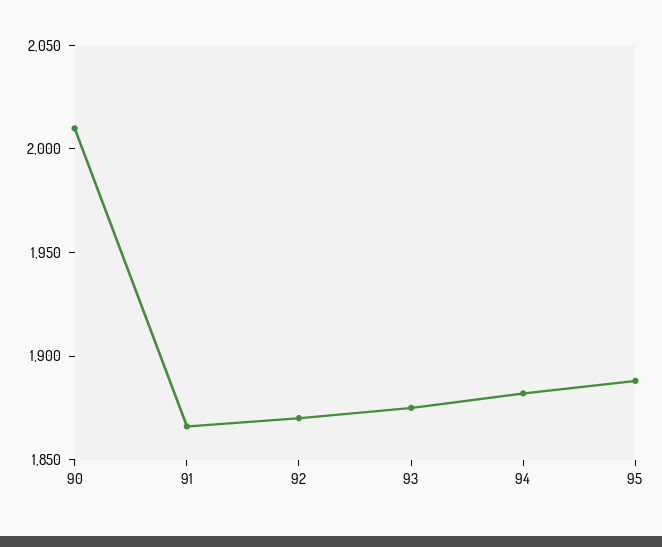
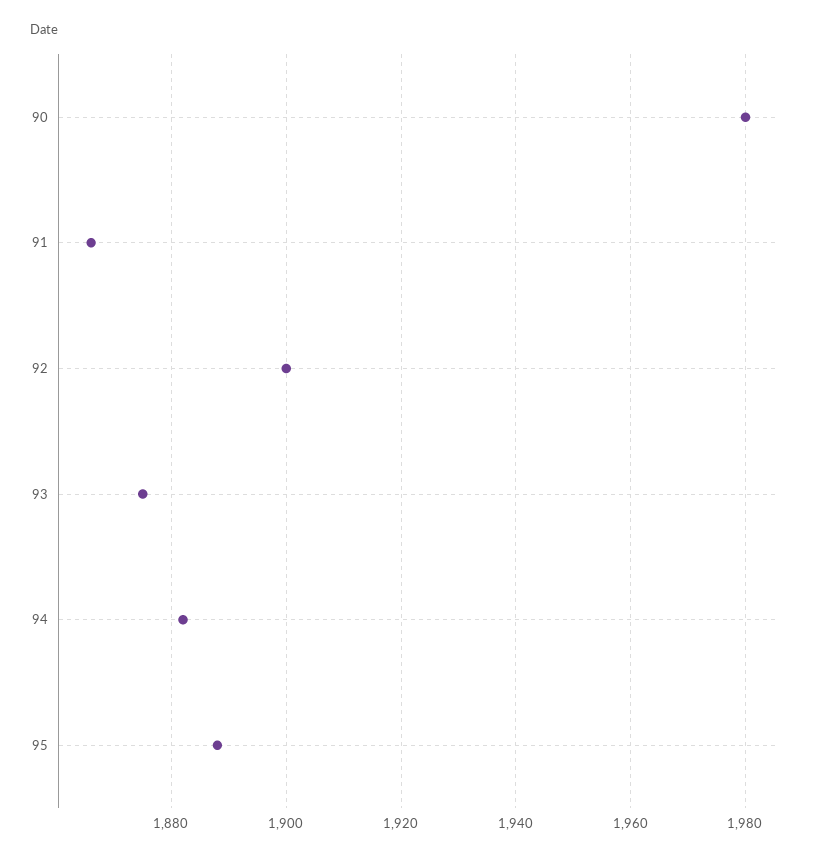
90: 2010 -> 1980
92: 1870 -> 1900

